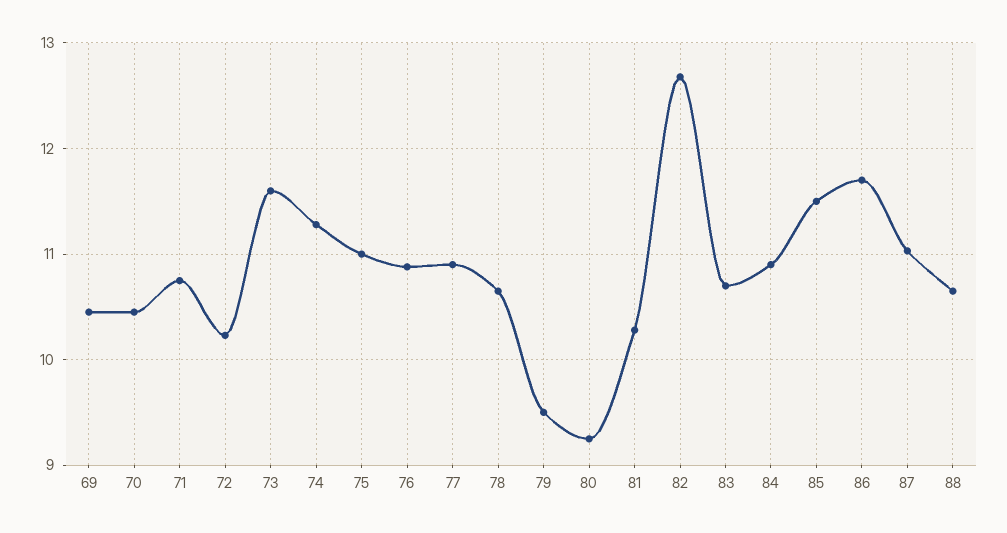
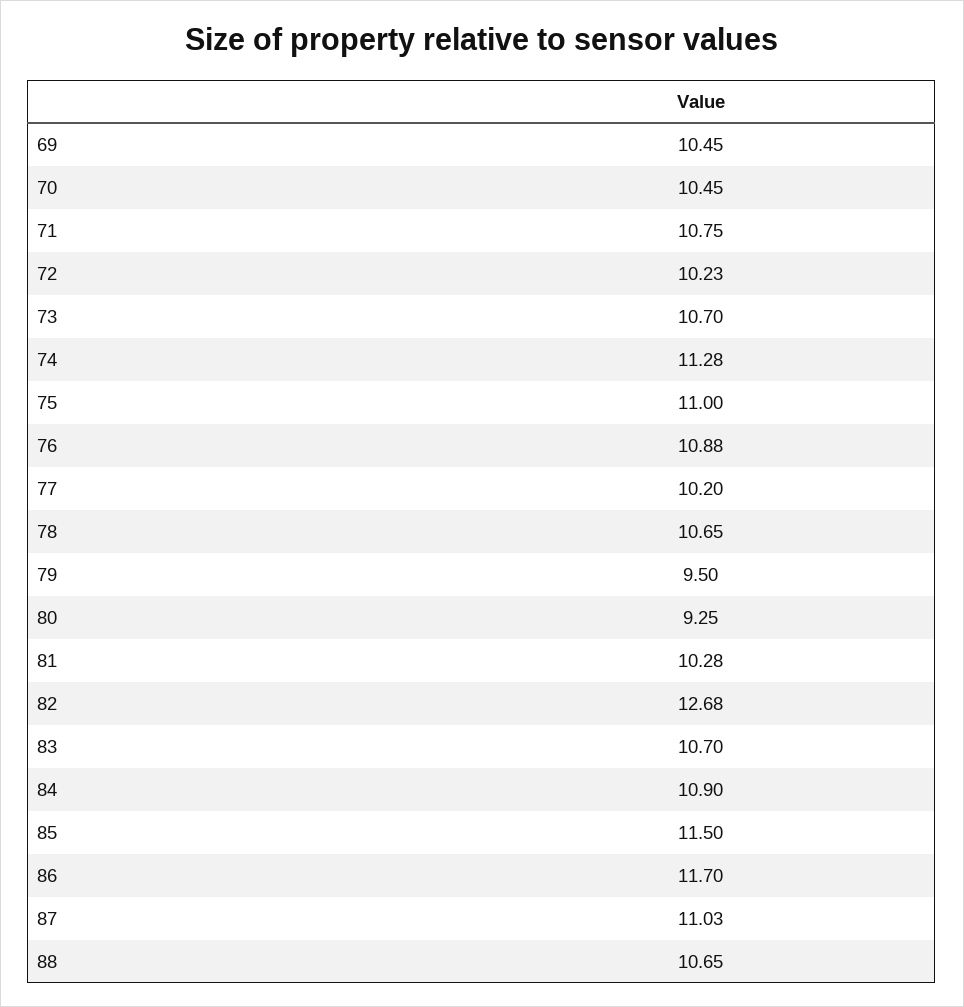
73: 11.6 -> 10.7
77: 10.9 -> 10.2

